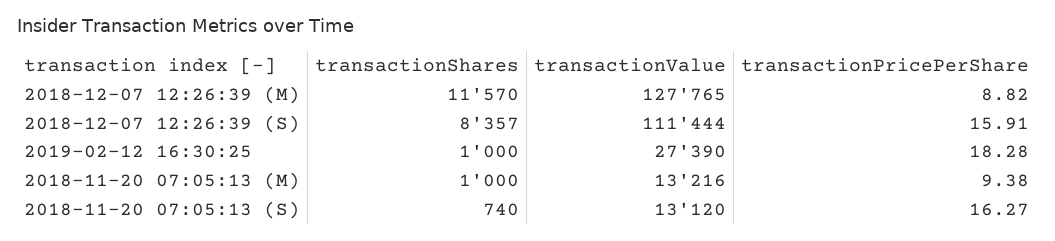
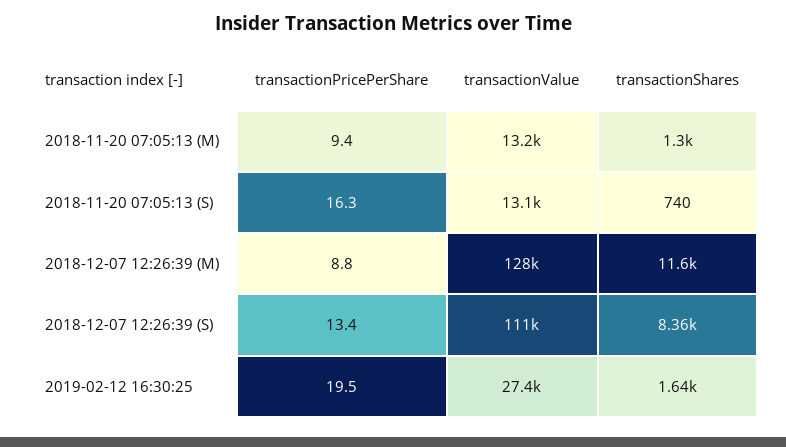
transactionPricePerShare, 2018-12-07 12:26:39 (S): 15.91 -> 13.4
transactionShares, 2019-02-12 16:30:25: 1000 -> 1640
transactionPricePerShare, 2019-02-12 16:30:25: 18.28 -> 19.5
transactionShares, 2018-11-20 07:05:13 (M): 1000 -> 1300

